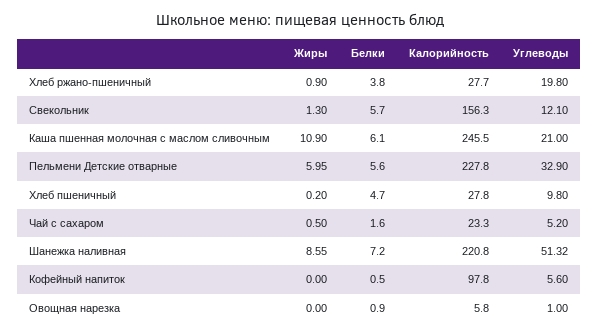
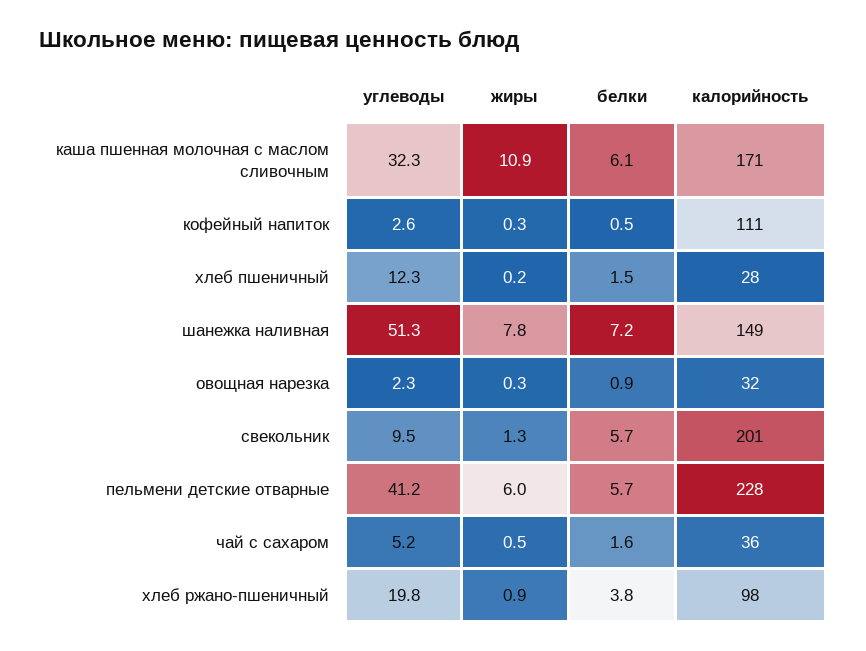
Калорийность, Хлеб ржано-пшеничный: 27.7 -> 98
Калорийность, Свекольник: 156.3 -> 201
Углеводы, Свекольник: 12.1 -> 9.5
Калорийность, Каша пшенная молочная с маслом сливочным: 245.5 -> 171
Углеводы, Каша пшенная молочная с маслом сливочным: 21 -> 32.3
Белки, Пельмени Детские отварные: 5.6 -> 5.7
Углеводы, Пельмени Детские отварные: 32.9 -> 41.2
Белки, Хлеб пшеничный: 4.7 -> 1.5
Углеводы, Хлеб пшеничный: 9.8 -> 12.3
Калорийность, Чай с сахаром: 23.3 -> 36
Жиры, Шанежка наливная: 8.55 -> 7.8
Калорийность, Шанежка наливная: 220.8 -> 149
Жиры, Кофейный напиток: 0 -> 0.3
Калорийность, Кофейный напиток: 97.8 -> 111
Углеводы, Кофейный напиток: 5.6 -> 2.6
Жиры, Овощная нарезка: 0 -> 0.3
Калорийность, Овощная нарезка: 5.8 -> 32
Углеводы, Овощная нарезка: 1 -> 2.3

